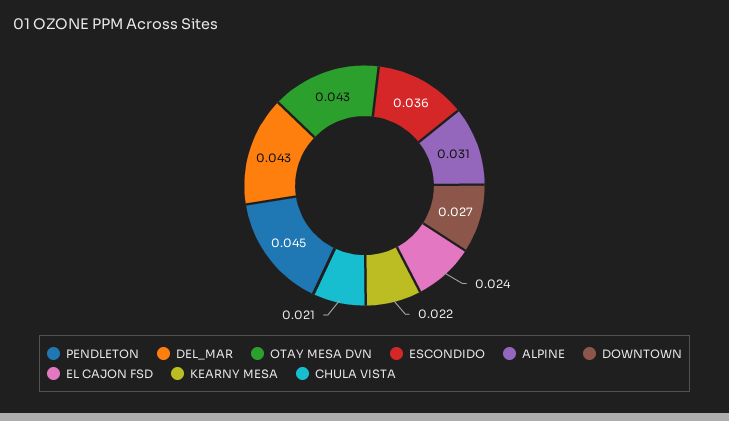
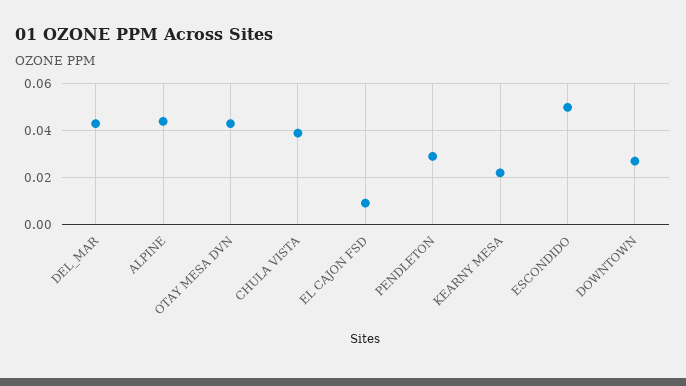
PENDLETON: 0.045 -> 0.03
ESCONDIDO: 0.036 -> 0.05
ALPINE: 0.031 -> 0.045
EL CAJON FSD: 0.024 -> 0.01
CHULA VISTA: 0.021 -> 0.04

